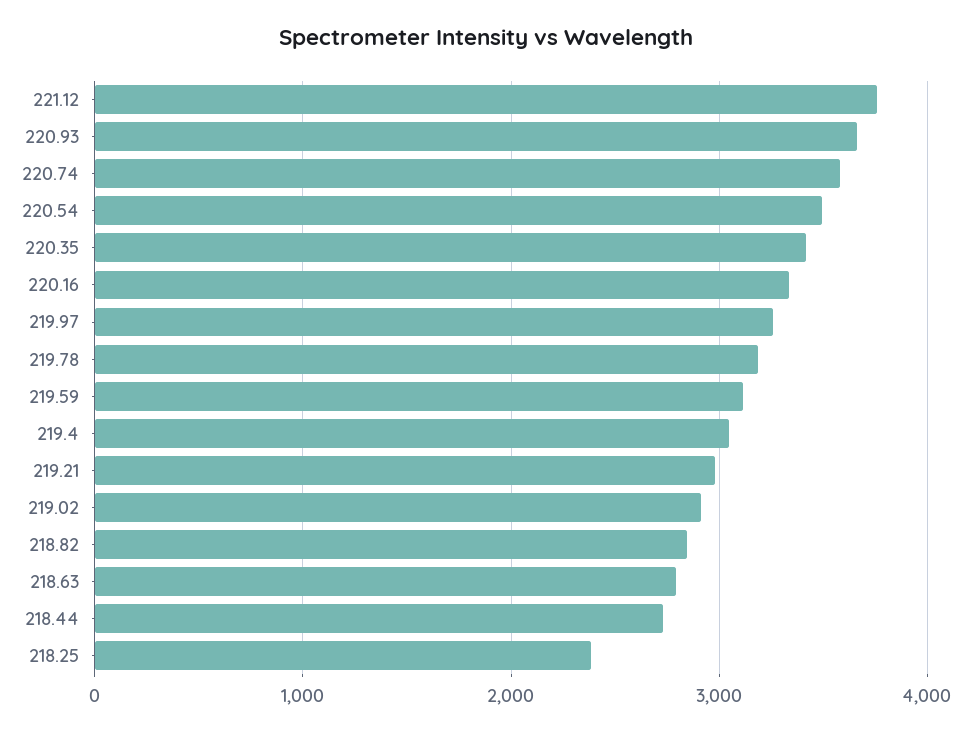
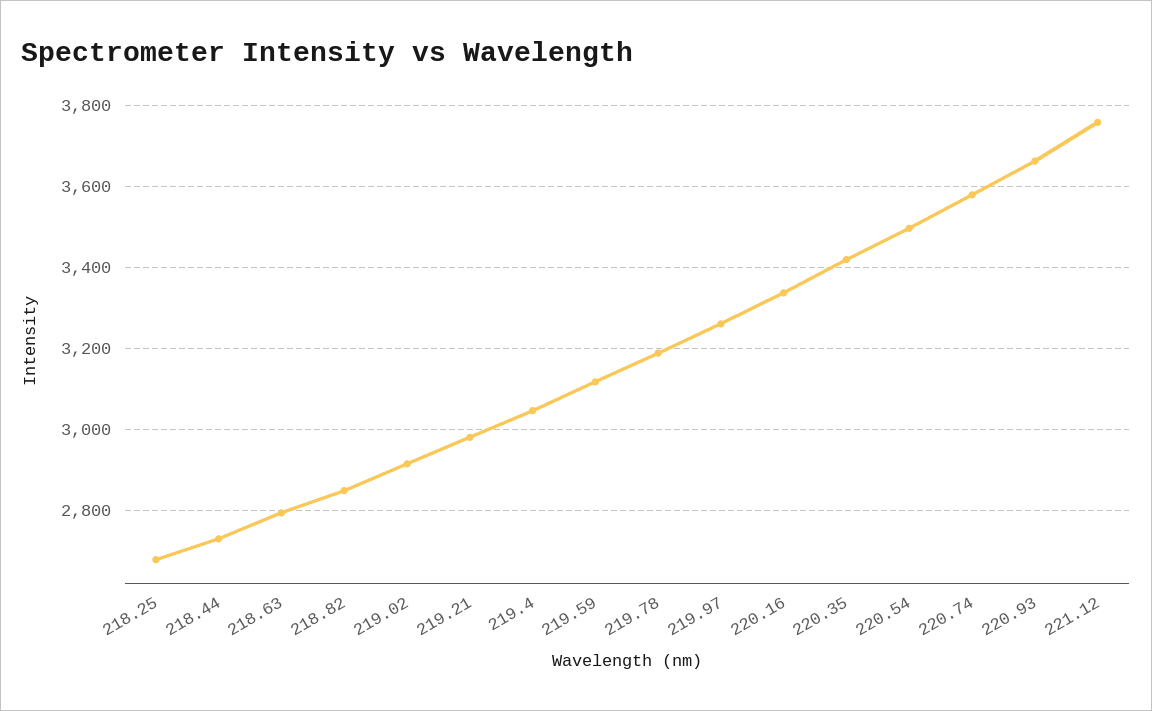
218.25: 2400 -> 2680

